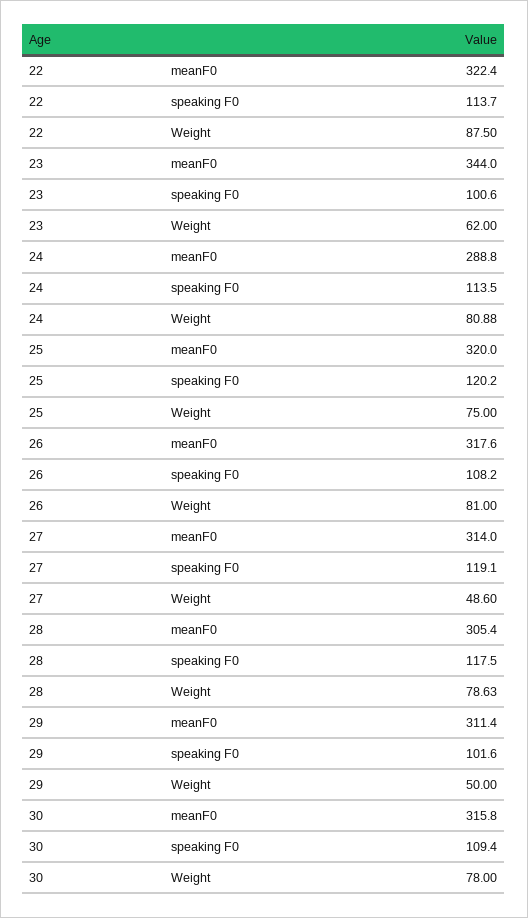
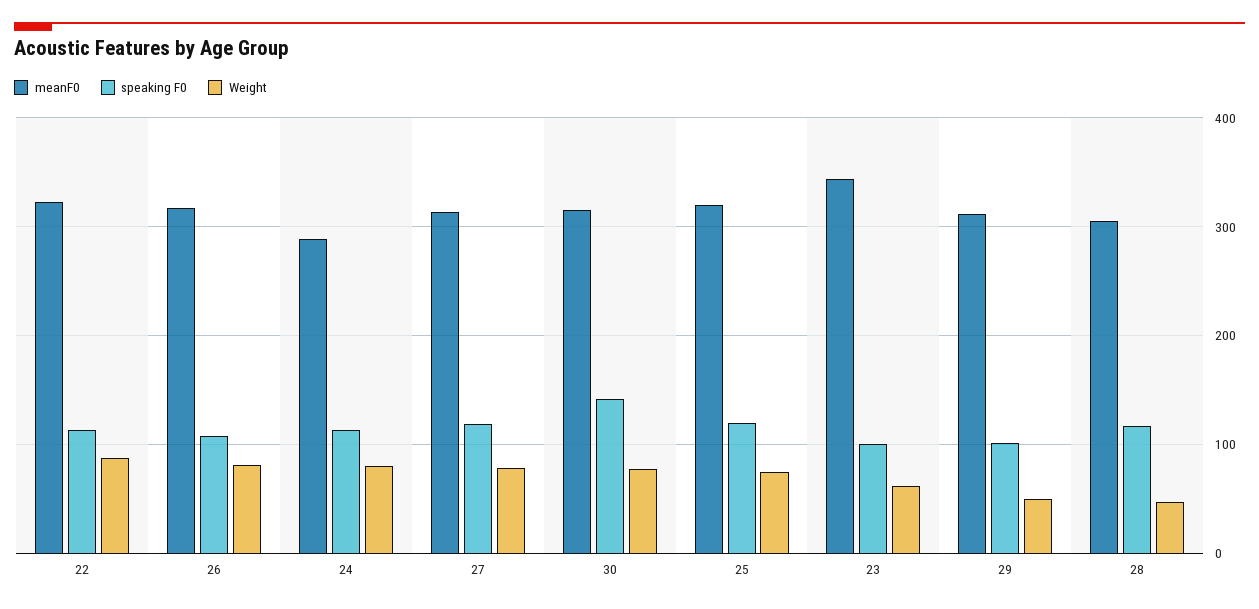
Weight, 27: 48.6 -> 80
Weight, 28: 78.63 -> 50
speaking F0, 30: 109.4 -> 140

